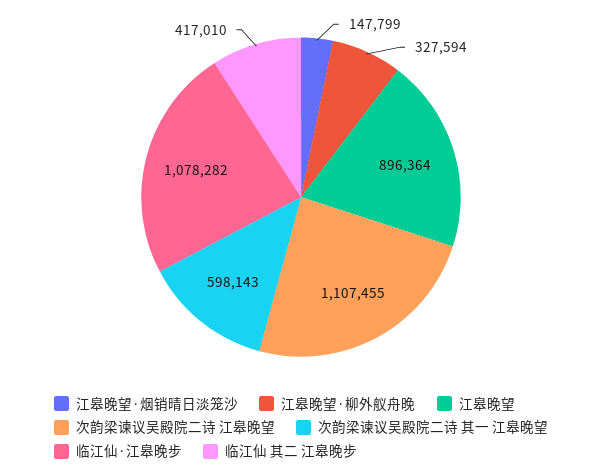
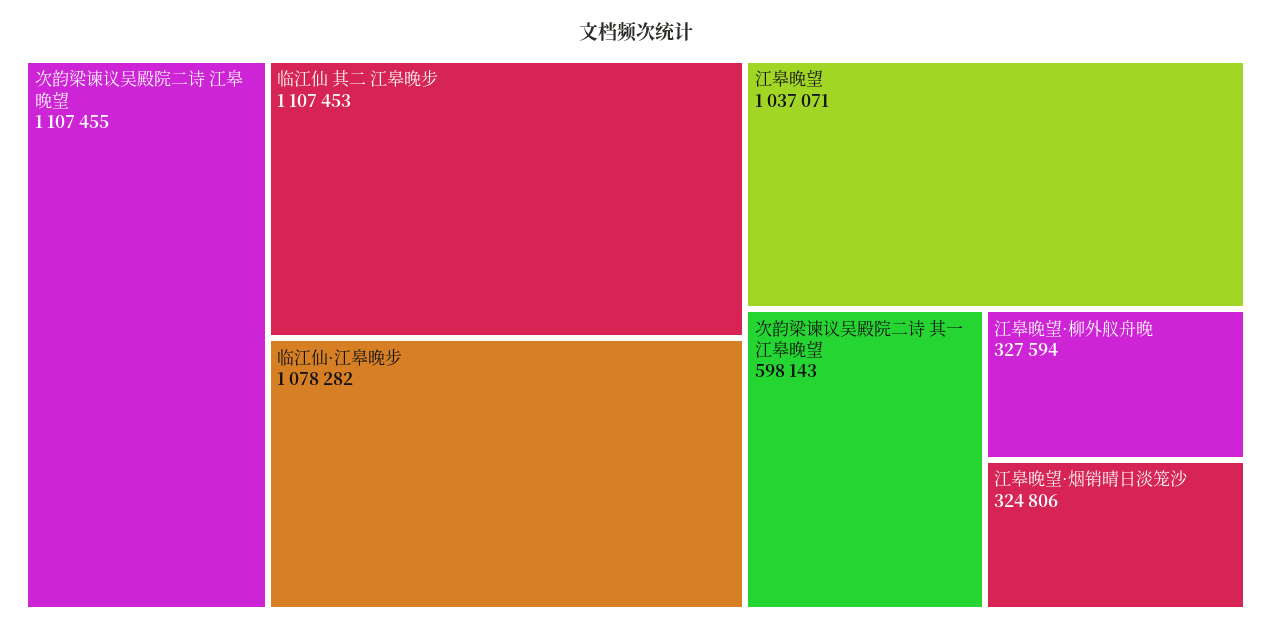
江皋晚望·烟销晴日淡笼沙: 147799 -> 324806
江皋晚望: 896364 -> 1037071
临江仙 其二 江皋晚步: 417010 -> 1107453

